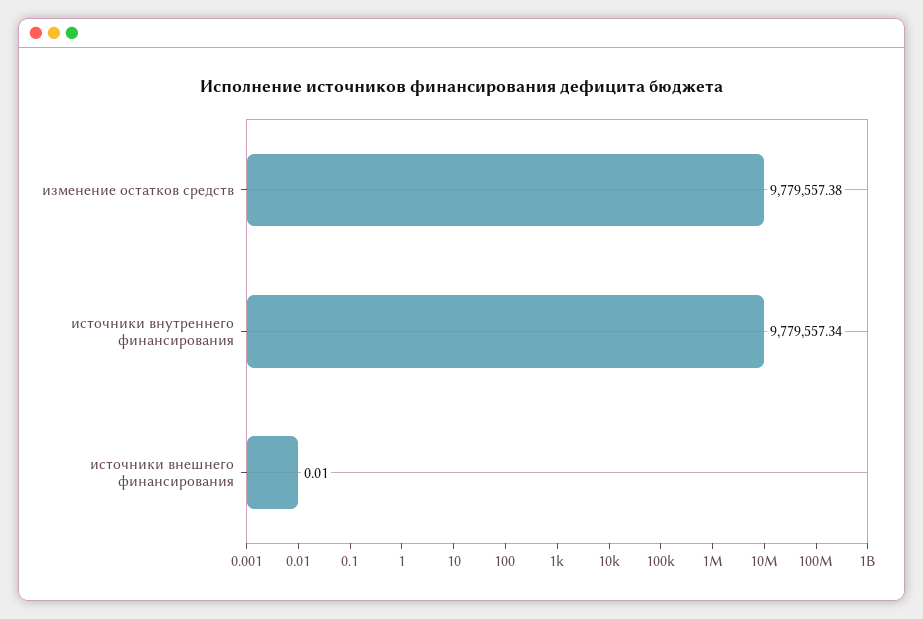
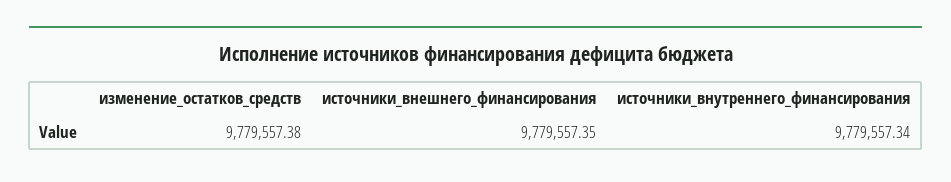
источники внешнего финансирования: 0.01 -> 9779557.35

